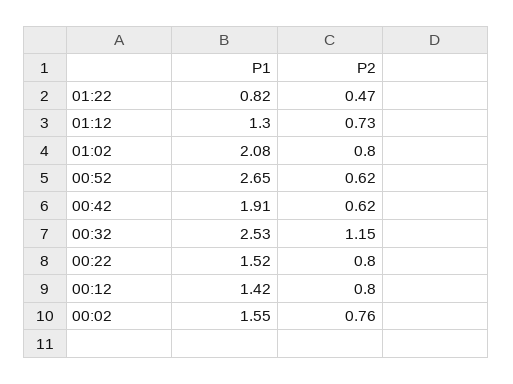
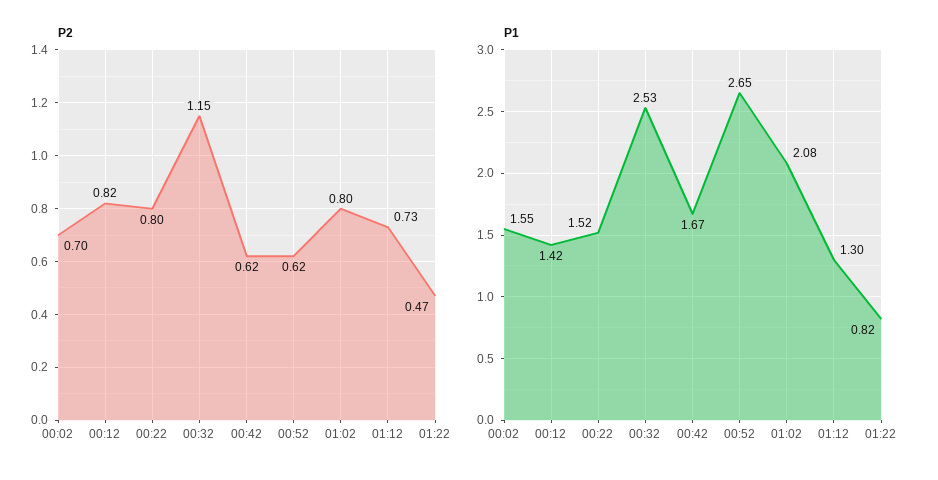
P1, 00:42: 1.91 -> 1.67
P2, 00:12: 0.8 -> 0.82
P2, 00:02: 0.76 -> 0.7

